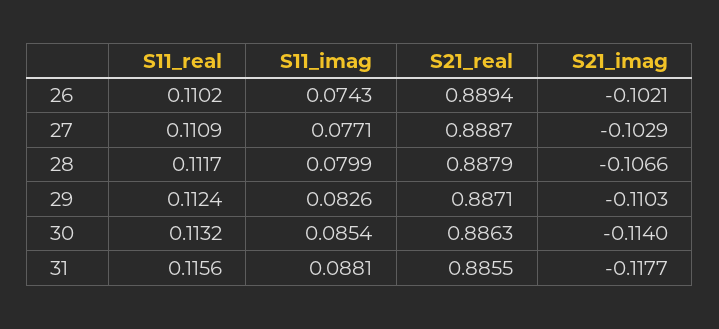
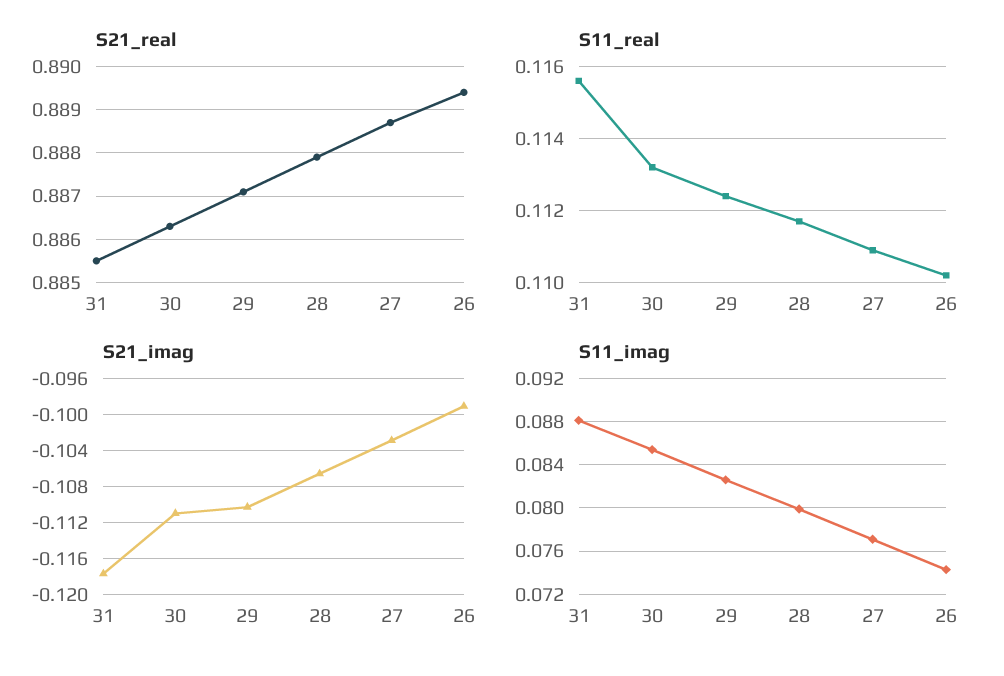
S21_imag, 26: -0.1021 -> -0.099
S21_imag, 30: -0.114 -> -0.111

